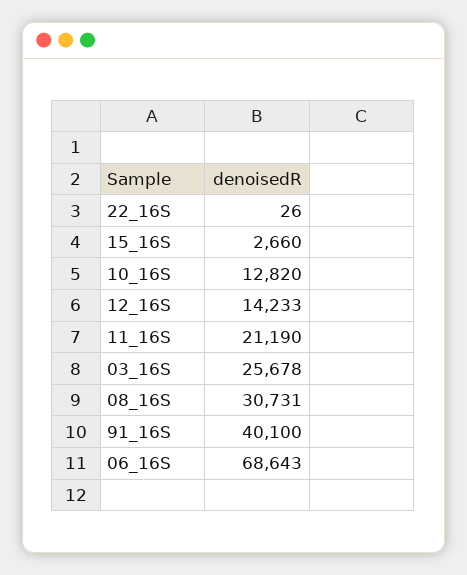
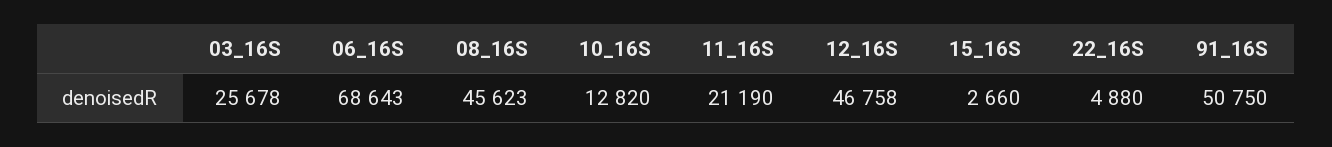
22_16S: 26 -> 4880
12_16S: 14233 -> 46758
08_16S: 30731 -> 45623
91_16S: 40100 -> 50750

